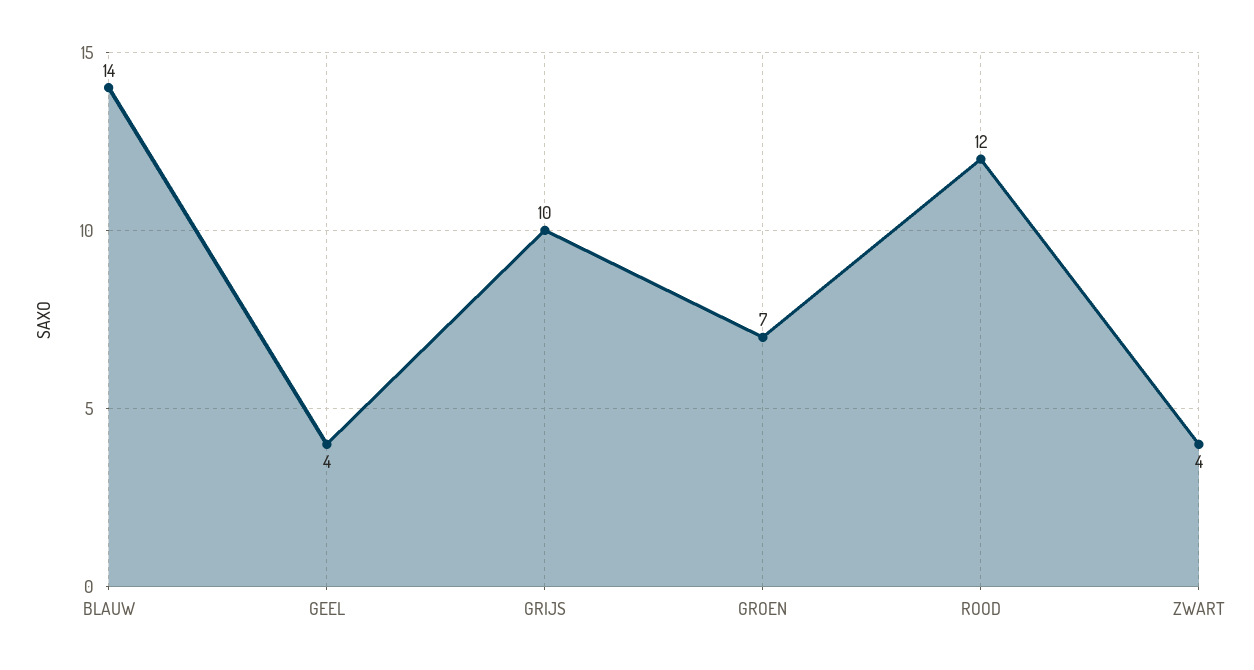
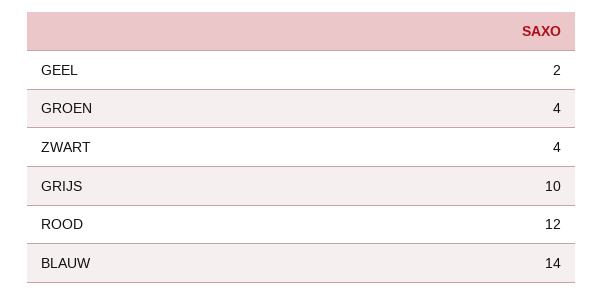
GEEL: 4 -> 2
GROEN: 7 -> 4

